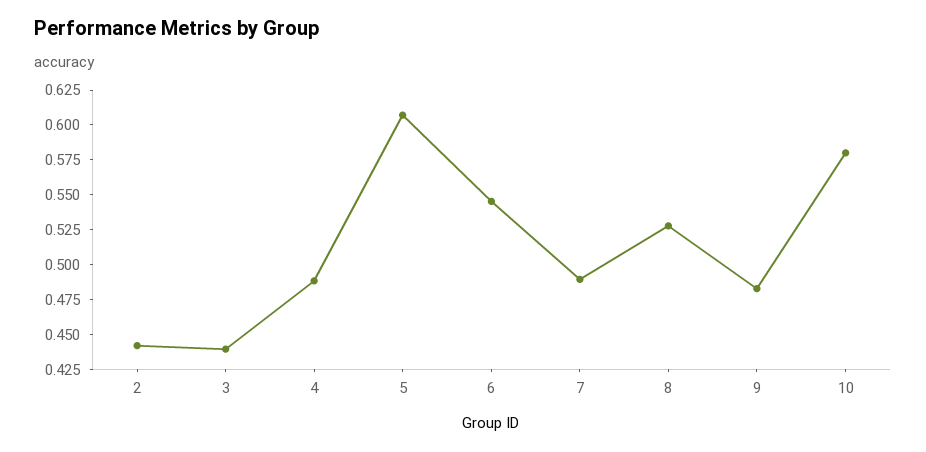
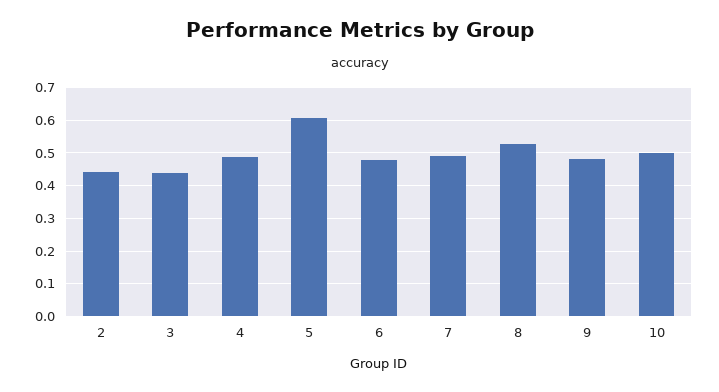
6: 0.55 -> 0.48
10: 0.575 -> 0.5

